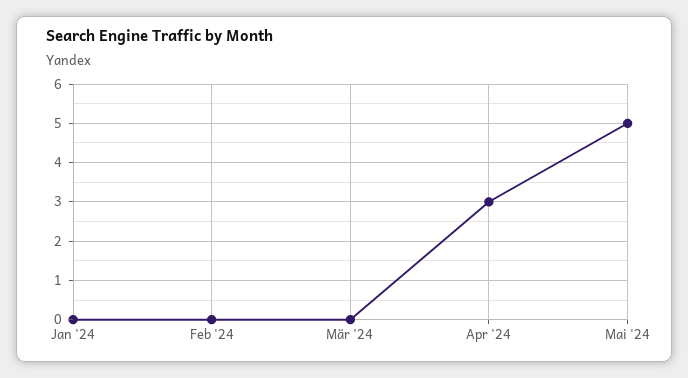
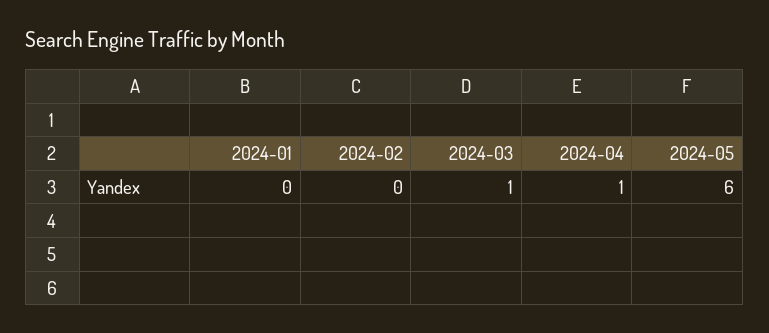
Mär '24: 0 -> 1
Apr '24: 3 -> 1
Mai '24: 5 -> 6

